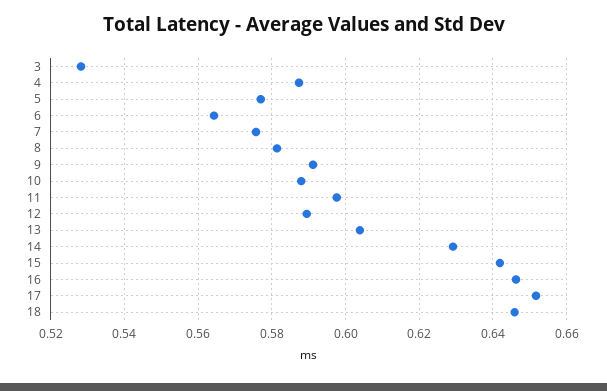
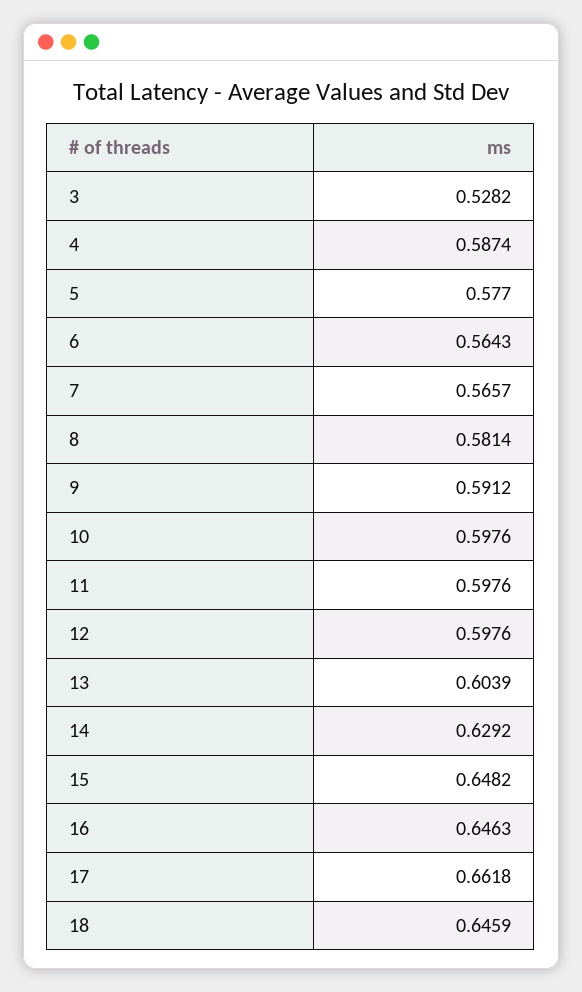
7: 0.576 -> 0.5657
10: 0.588 -> 0.5976
12: 0.59 -> 0.5976
15: 0.642 -> 0.6482
17: 0.652 -> 0.6618

